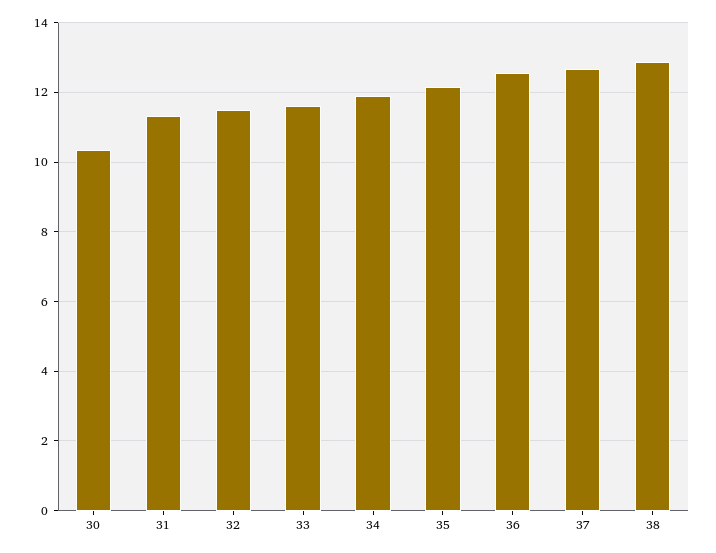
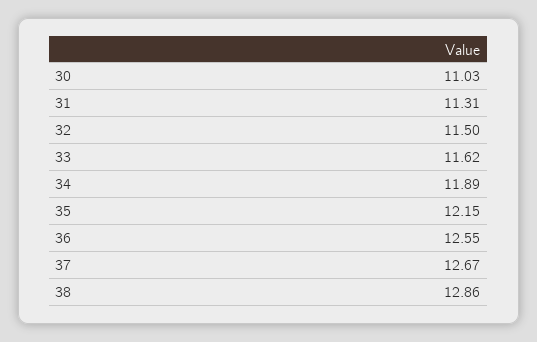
30: 10.4 -> 11.03

